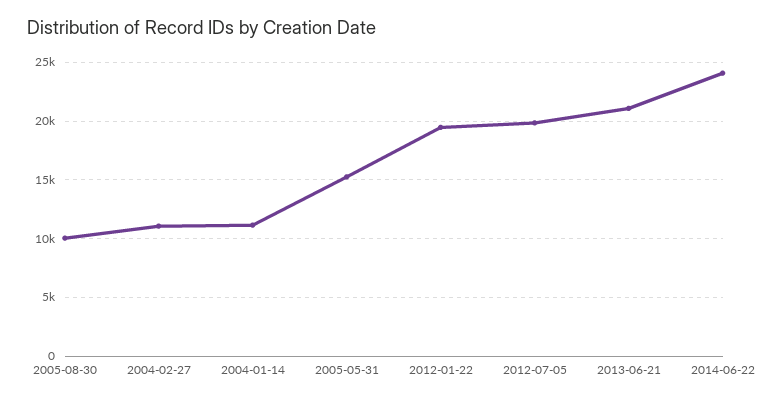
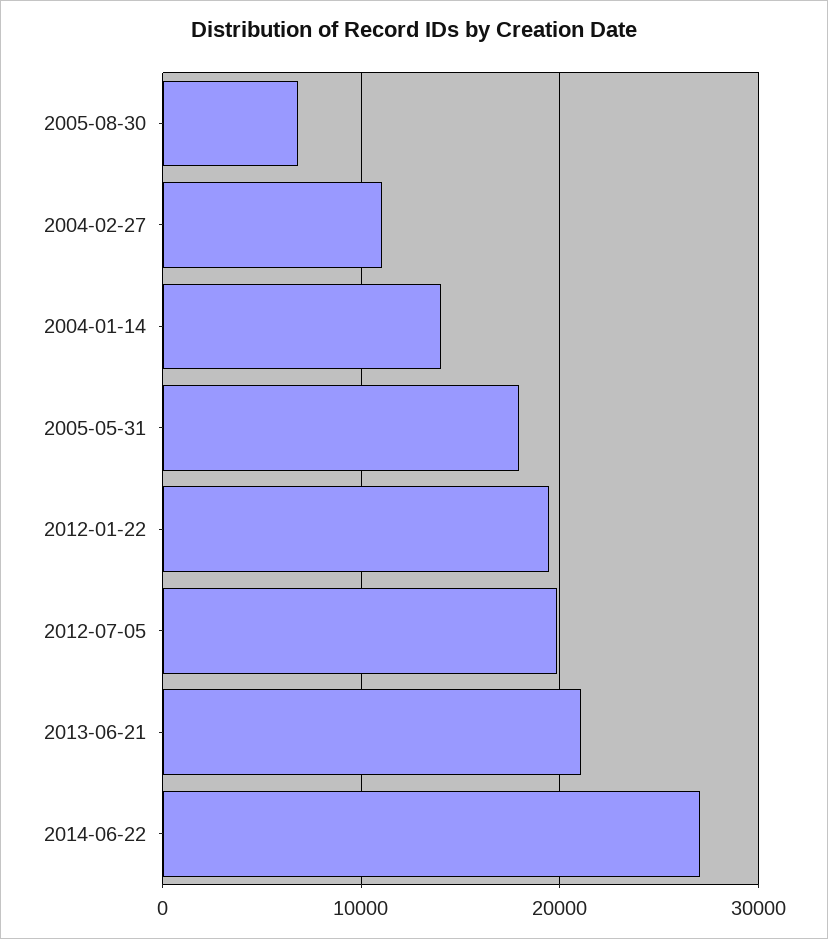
2005-08-30: 10000 -> 7000
2004-01-14: 11000 -> 14000
2005-05-31: 15000 -> 18000
2014-06-22: 24000 -> 27000

